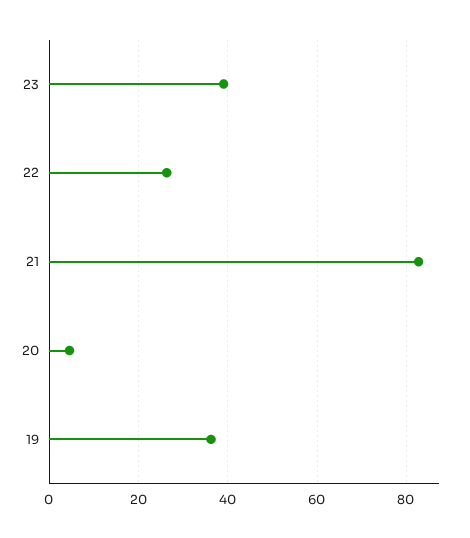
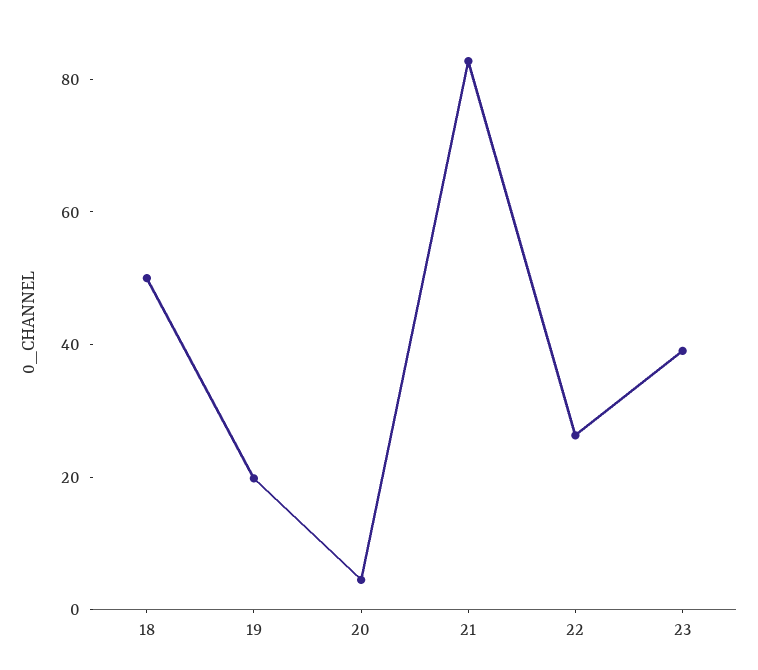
19: 36 -> 20
18: none -> 50

